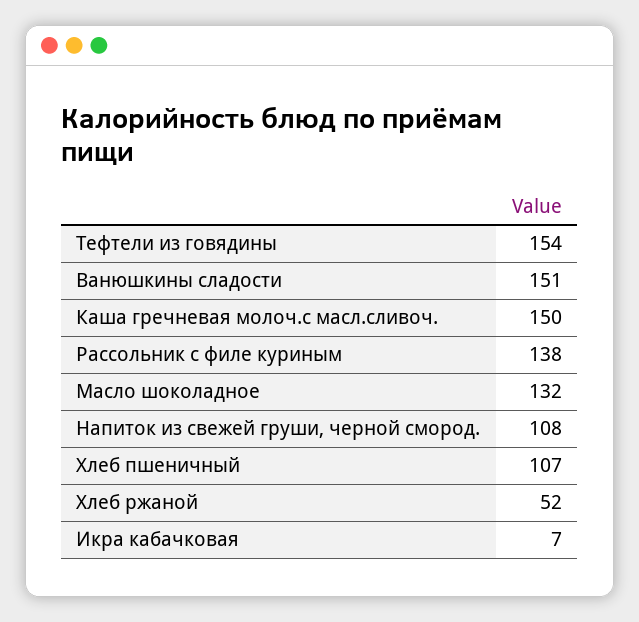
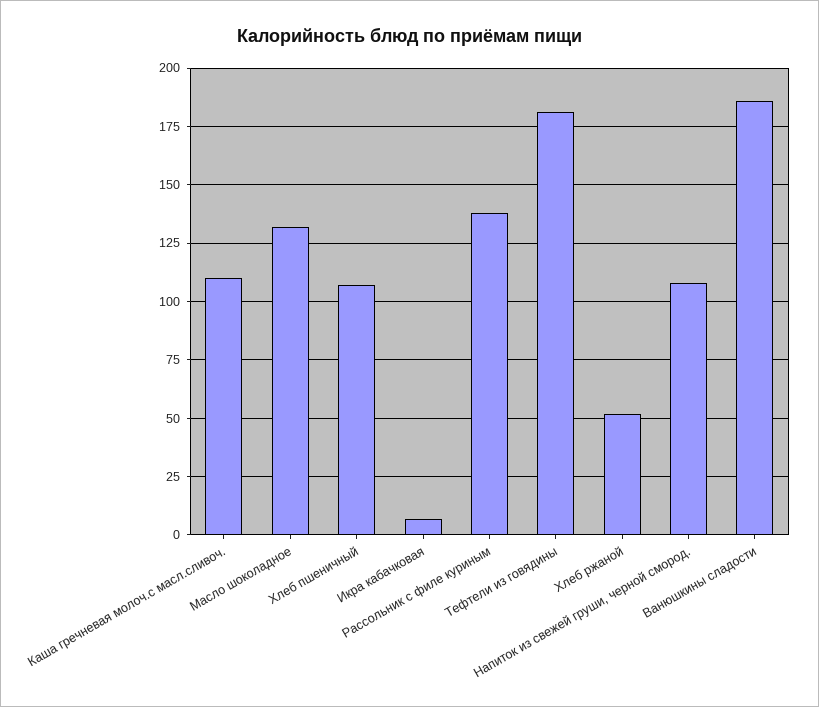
Тефтели из говядины: 154 -> 180
Ванюшкины сладости: 151 -> 185
Каша гречневая молоч.с масл.сливоч.: 150 -> 110

